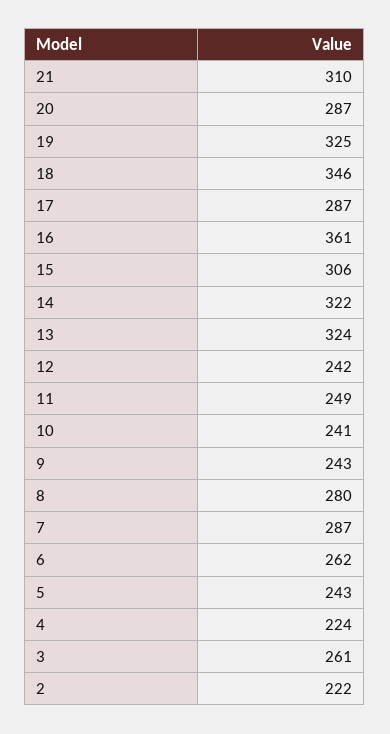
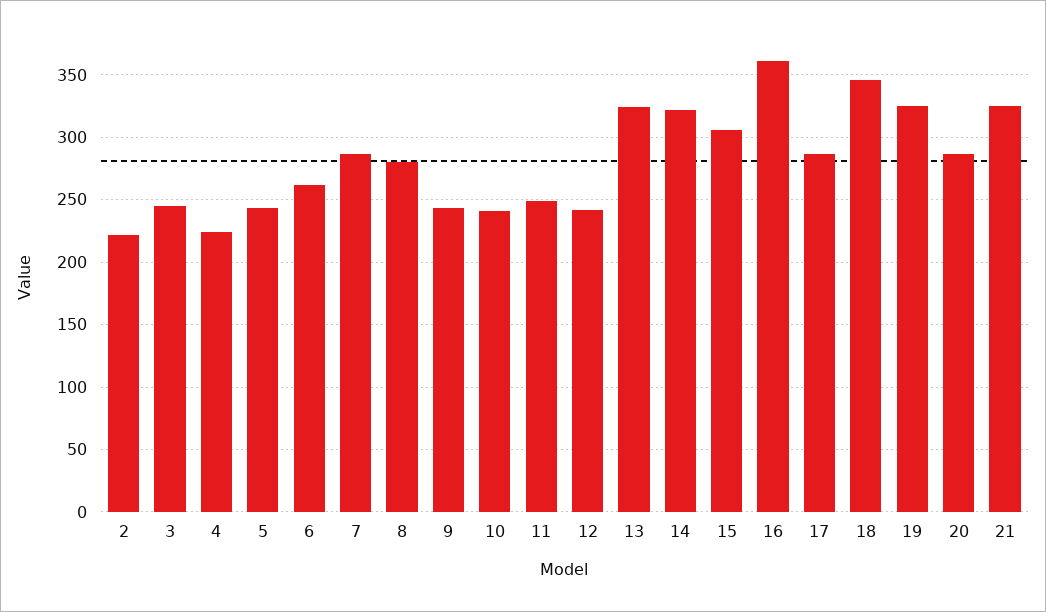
21: 310 -> 325
3: 261 -> 245

